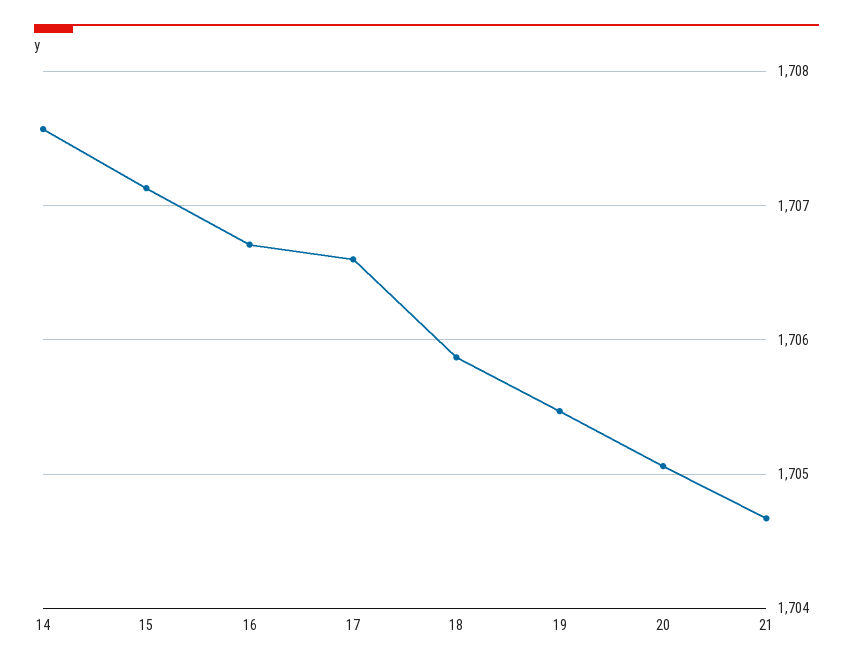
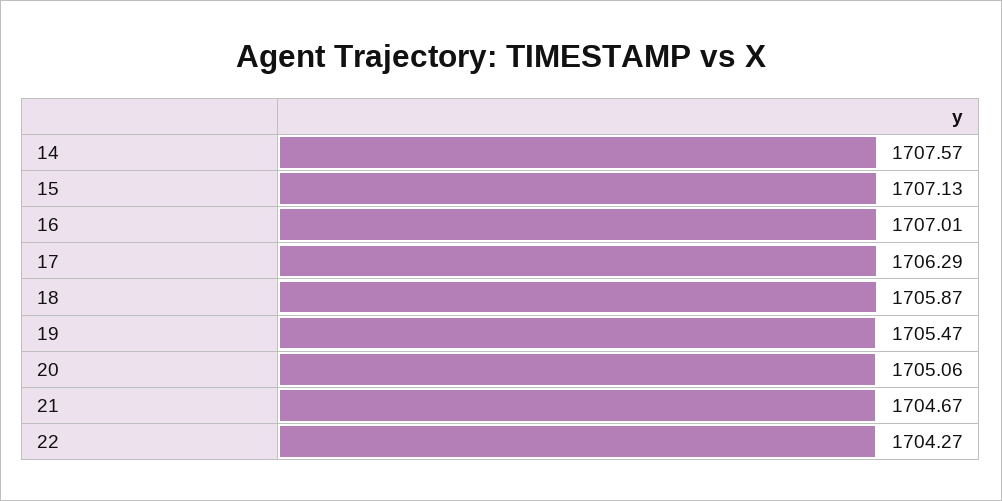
16: 1706.7 -> 1707.01
17: 1706.6 -> 1706.29
22: none -> 1704.27

